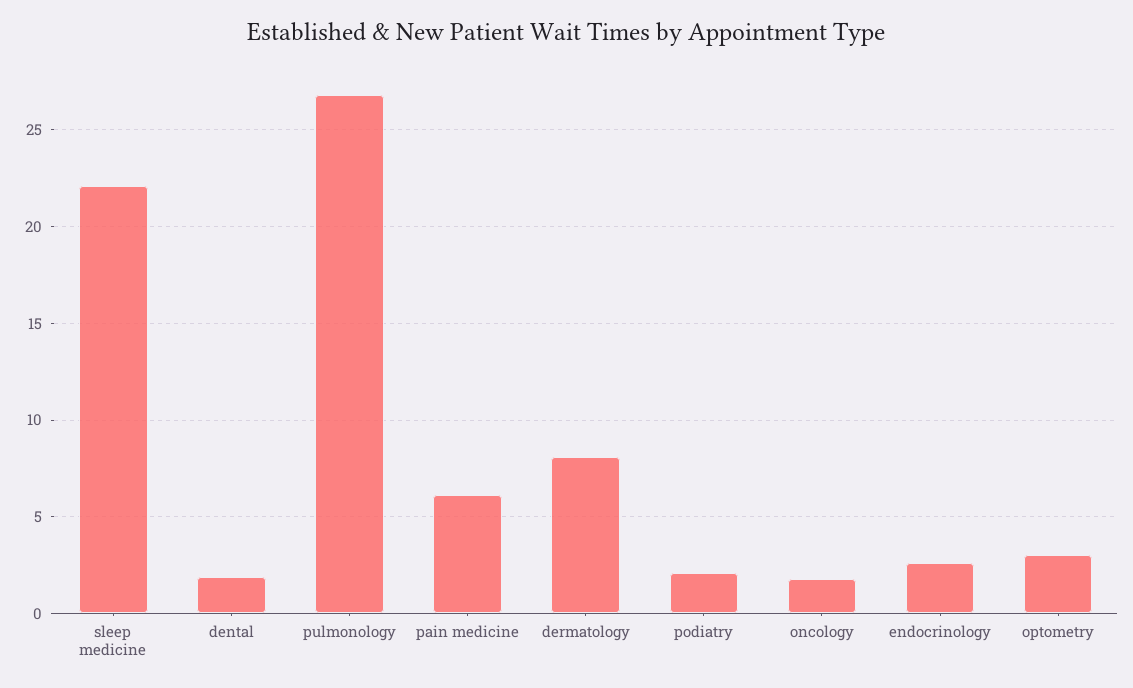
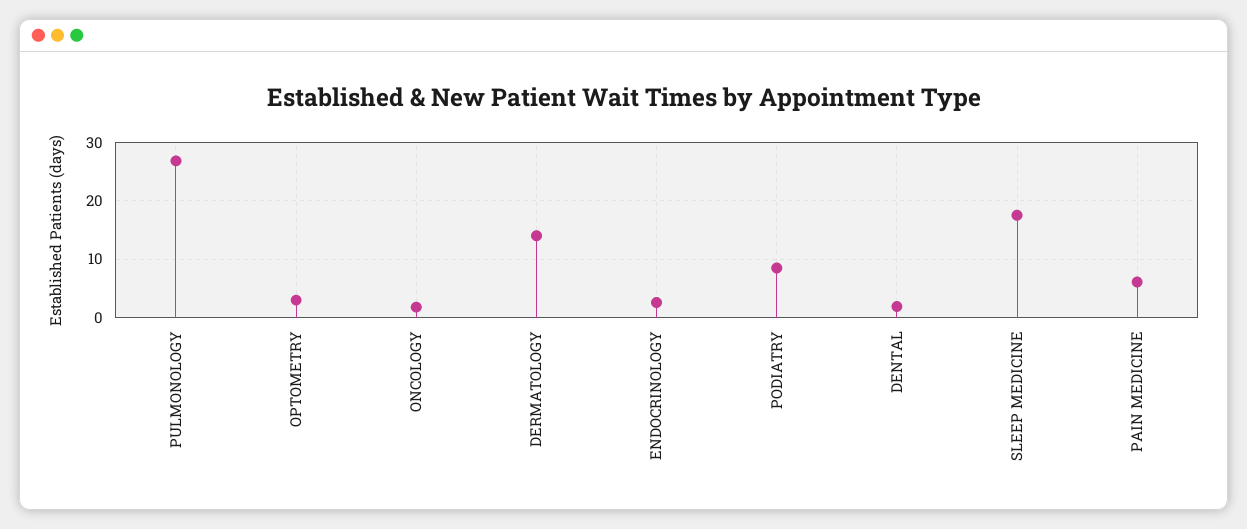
sleep medicine: 22 -> 18
dermatology: 8 -> 14
podiatry: 2 -> 8

